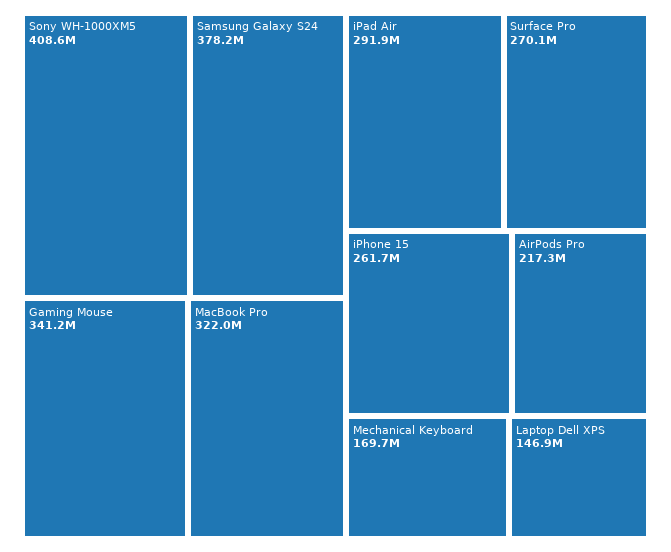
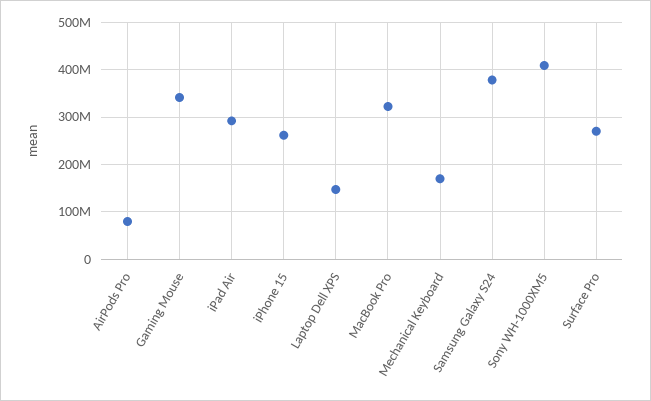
AirPods Pro: 217300000 -> 80000000

